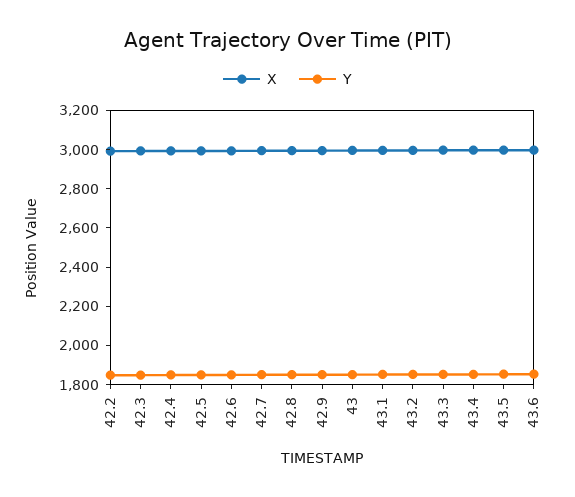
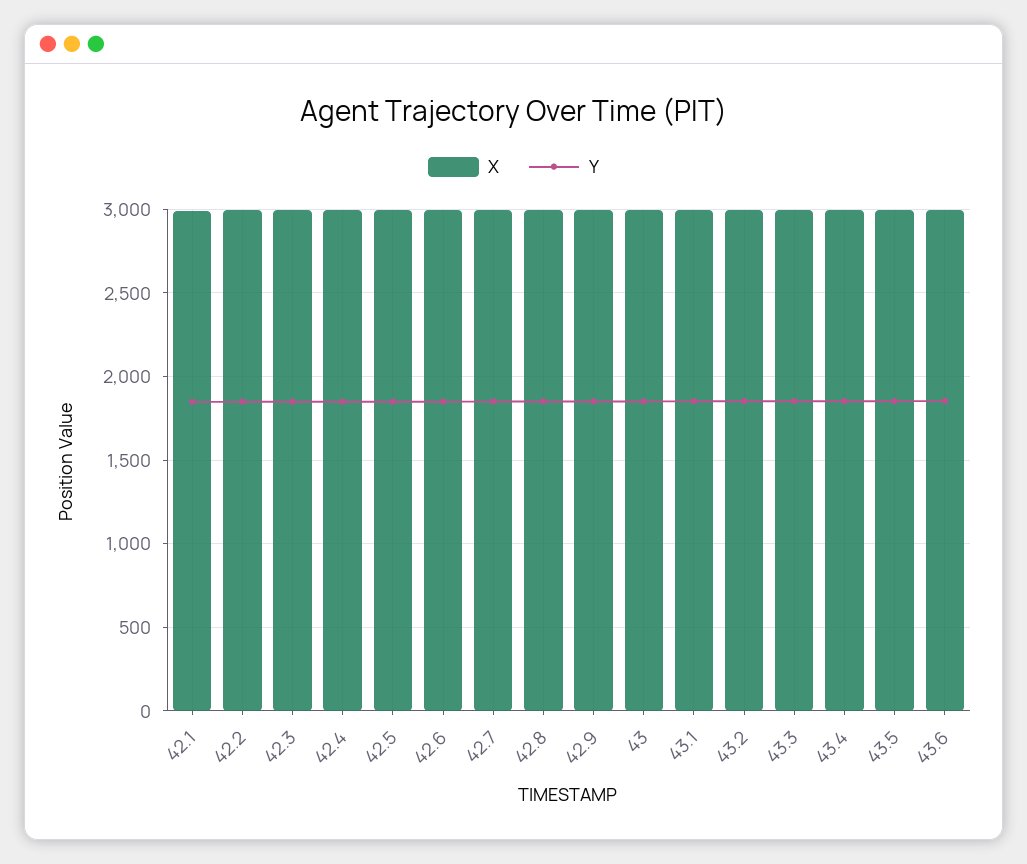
X, 42.1: none -> 3000
Y, 42.1: none -> 1850

